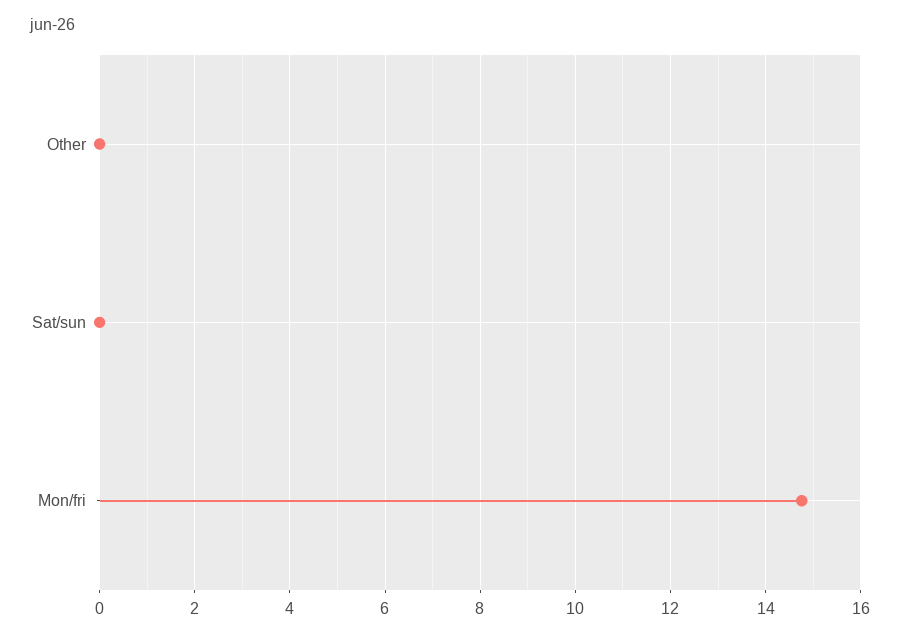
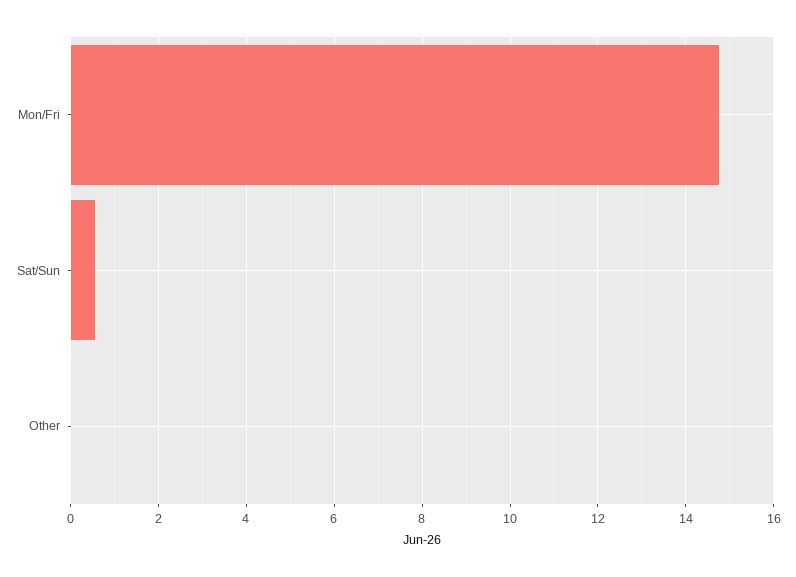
Sat/sun: 0 -> 0.6

